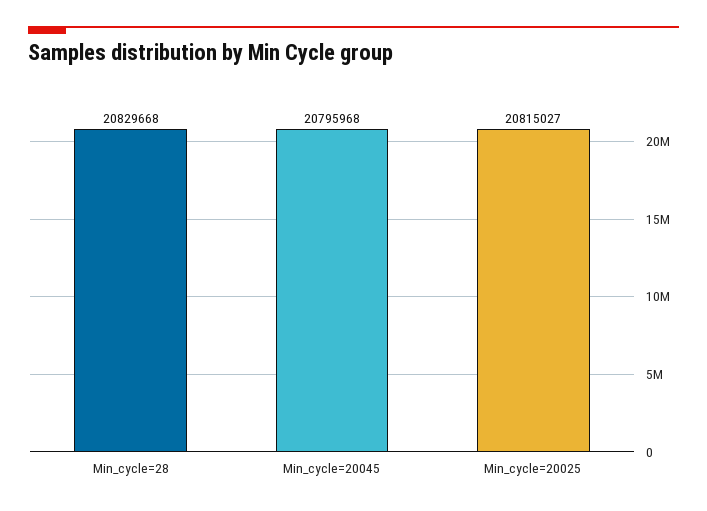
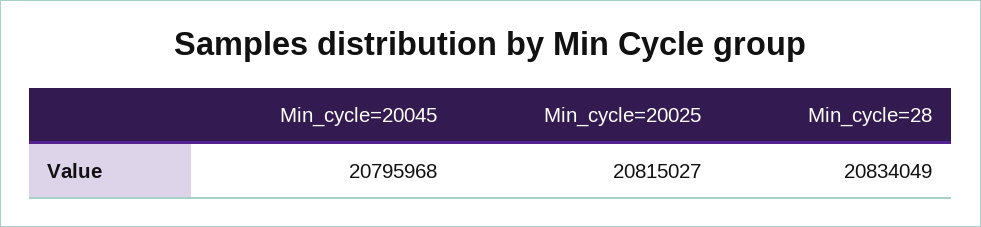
Min_cycle=28: 20829668 -> 20834049

